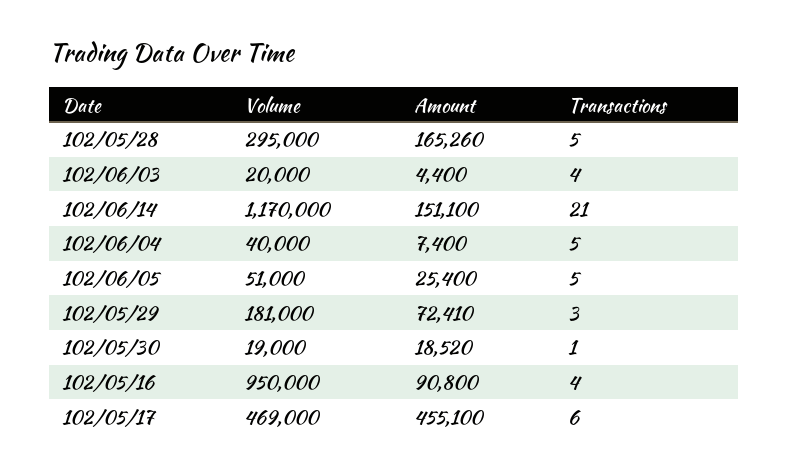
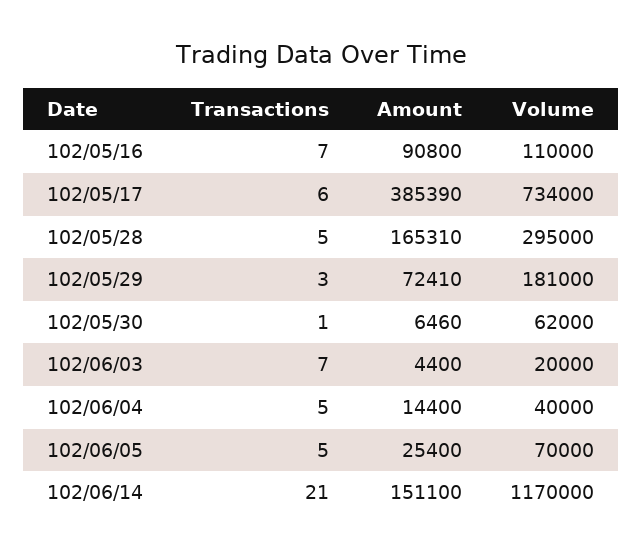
Amount, 102/05/28: 165260 -> 165310
Transactions, 102/06/03: 4 -> 7
Amount, 102/06/04: 7400 -> 14400
Volume, 102/06/05: 51000 -> 70000
Volume, 102/05/30: 19000 -> 62000
Amount, 102/05/30: 18520 -> 6460
Volume, 102/05/16: 950000 -> 110000
Transactions, 102/05/16: 4 -> 7
Volume, 102/05/17: 469000 -> 734000
Amount, 102/05/17: 455100 -> 385390

